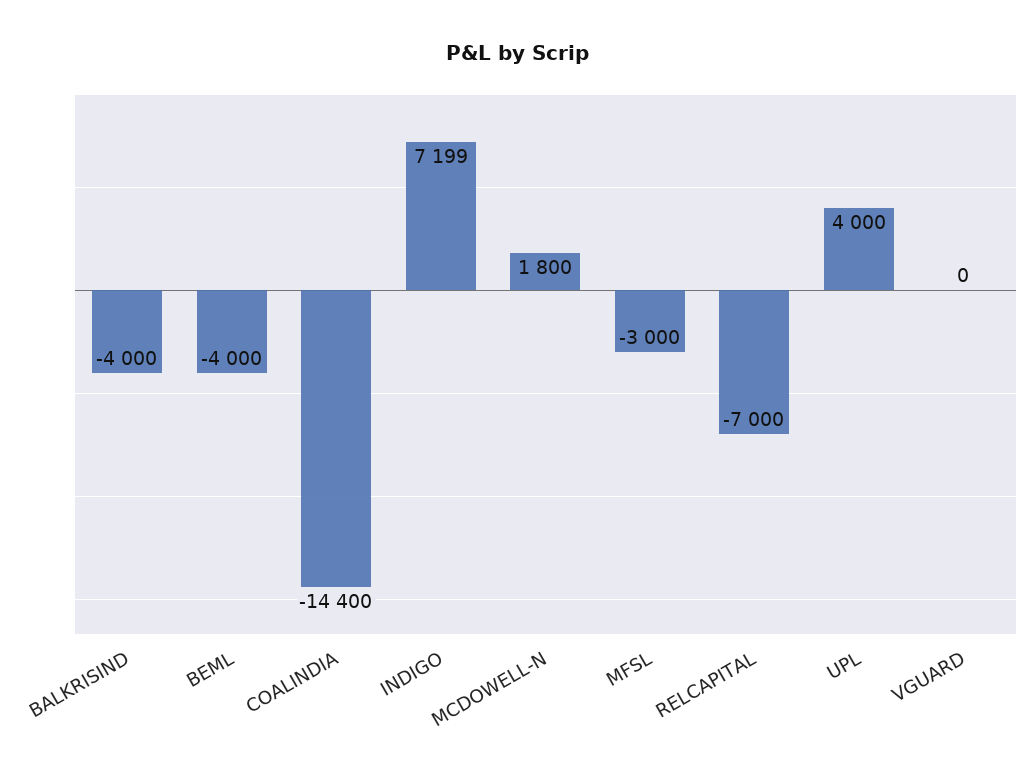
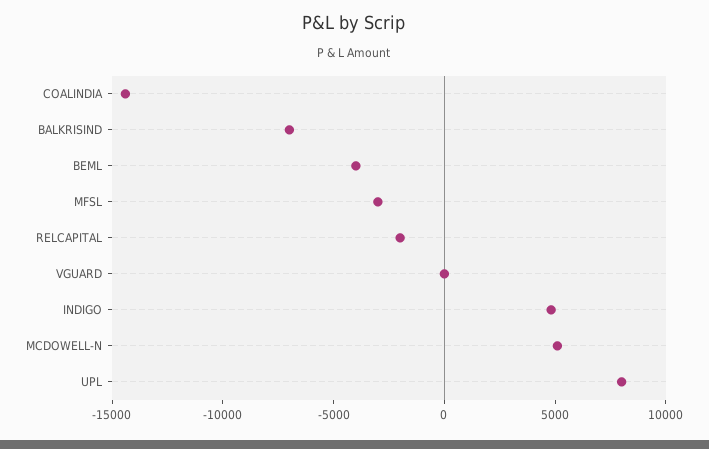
BALKRISIND: -4000 -> -7000
INDIGO: 7199 -> 5000
MCDOWELL-N: 1800 -> 5000
RELCAPITAL: -7000 -> -2000
UPL: 4000 -> 8000

